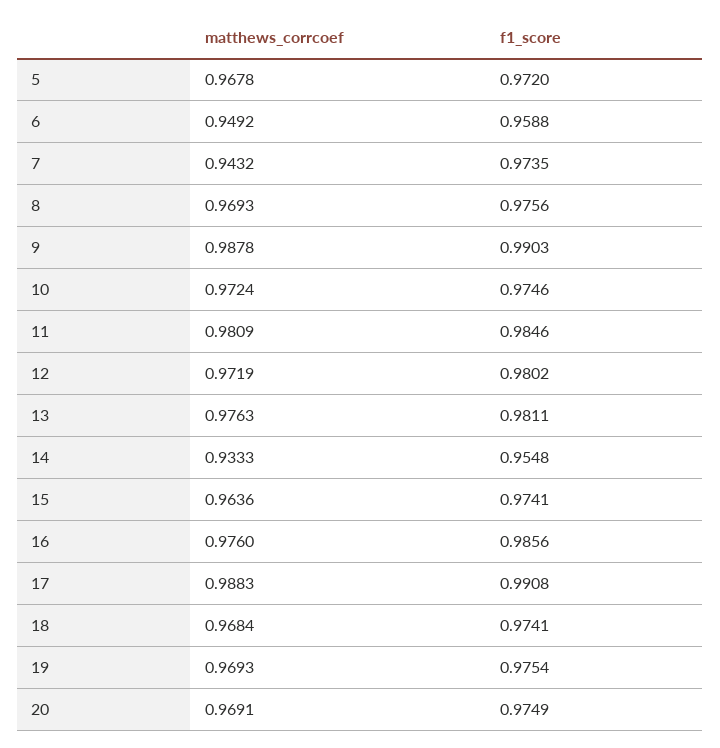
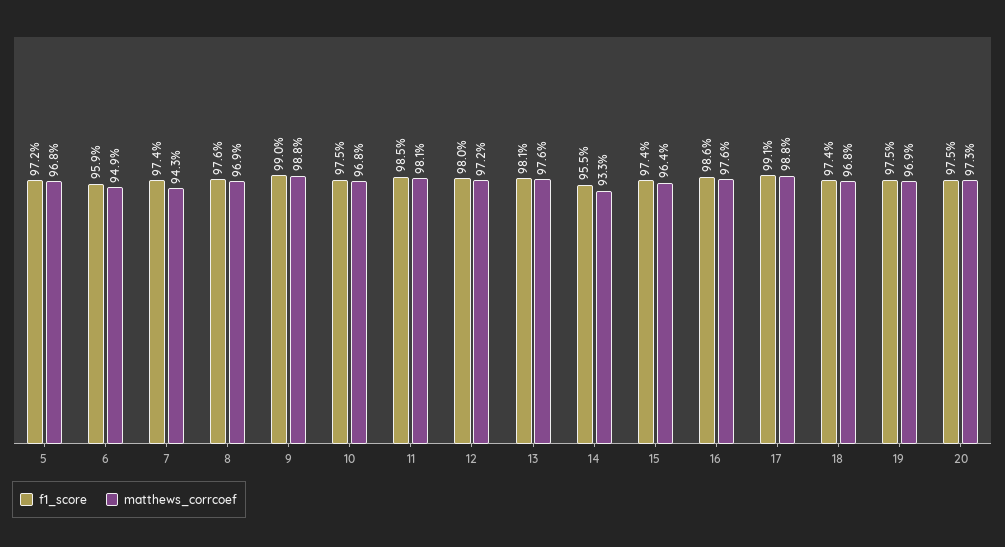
matthews_corrcoef, 10: 0.9724 -> 0.968
matthews_corrcoef, 20: 0.9691 -> 0.973

